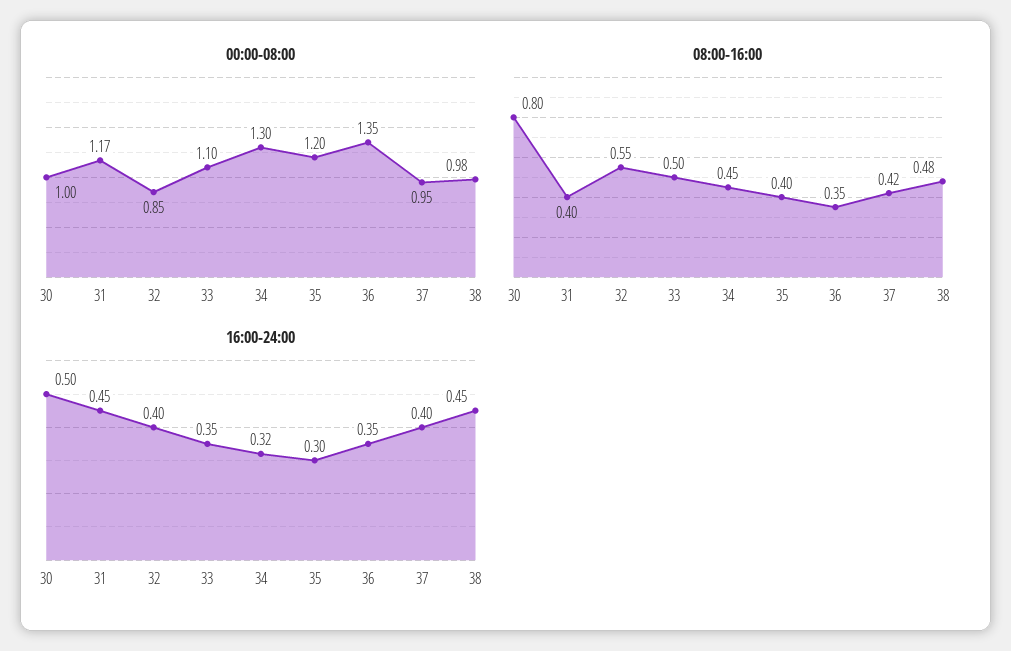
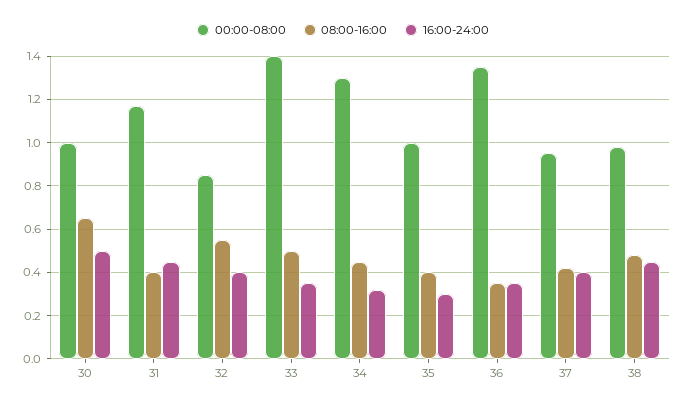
00:00-08:00, 33: 1.1 -> 1.4
00:00-08:00, 35: 1.2 -> 1
08:00-16:00, 30: 0.8 -> 0.65

